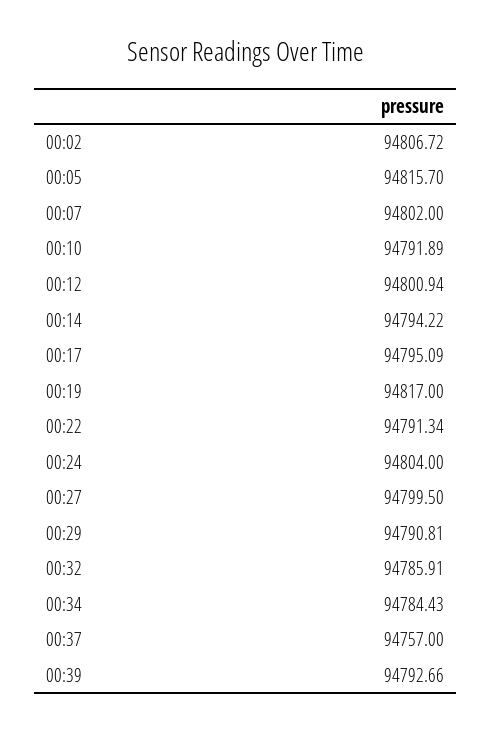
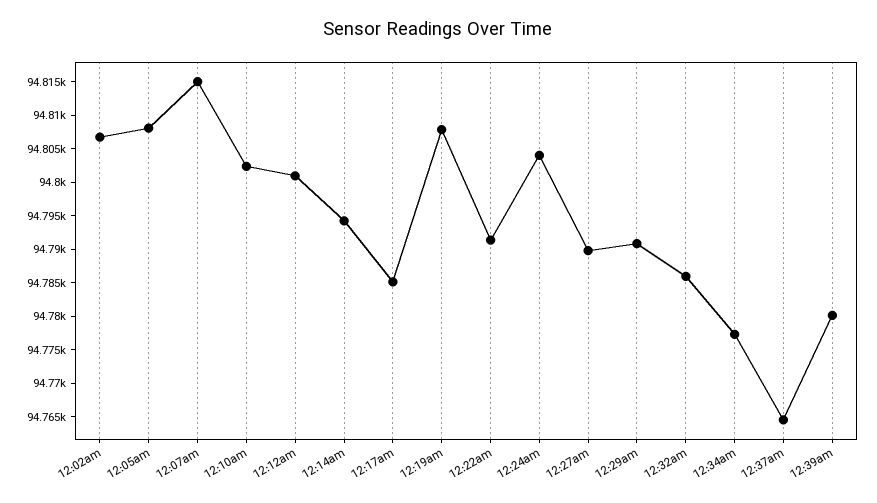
00:05: 94815.7 -> 94807.5
00:07: 94802 -> 94815
00:10: 94791.89 -> 94802.5
00:17: 94795.09 -> 94785
00:19: 94817 -> 94807.5
00:27: 94799.5 -> 94790
00:34: 94784.43 -> 94777.5
00:37: 94757 -> 94765
00:39: 94792.66 -> 94780

